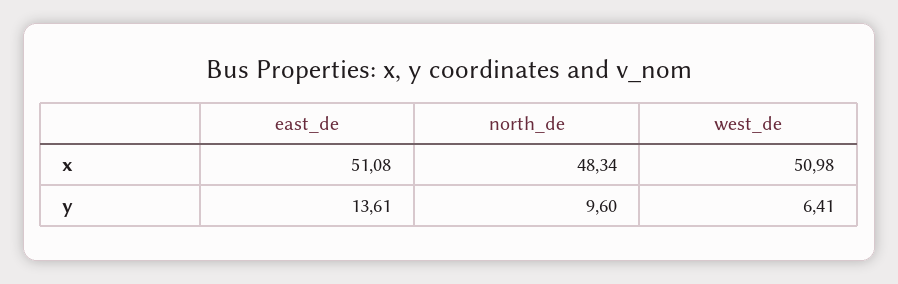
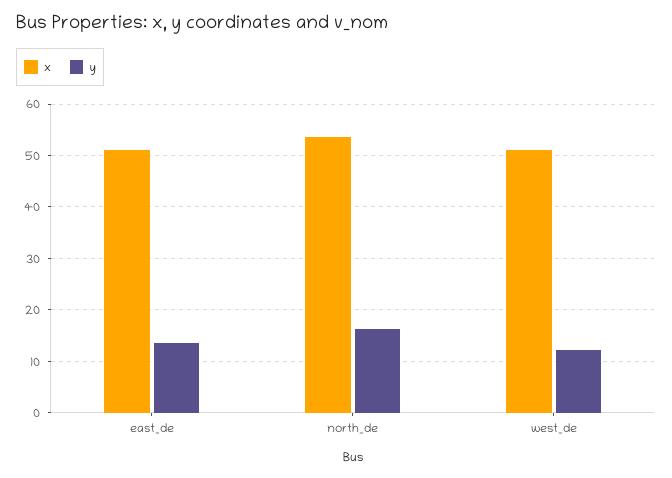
x, north_de: 48.34 -> 54
y, north_de: 9.6 -> 16
y, west_de: 6.41 -> 12

